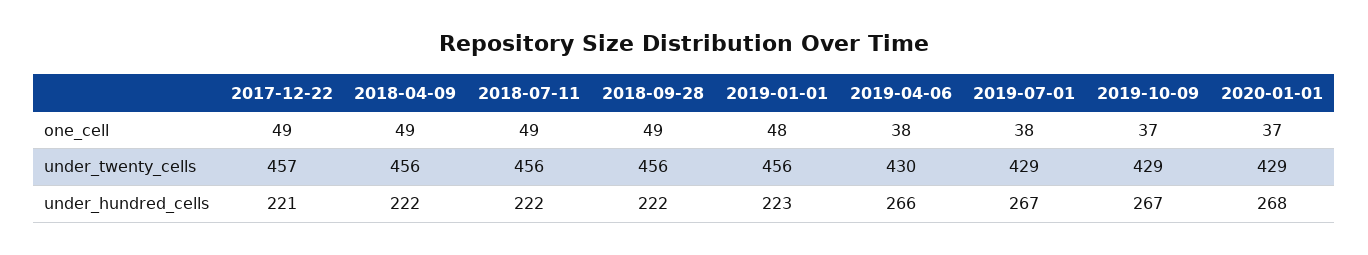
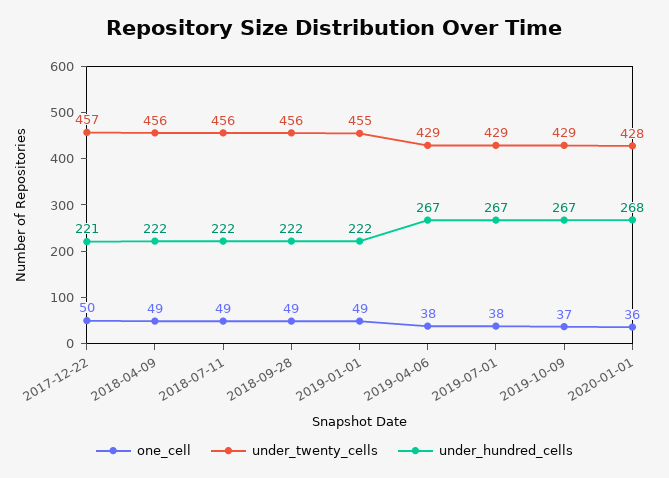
one_cell, 2017-12-22: 49 -> 50
one_cell, 2019-01-01: 48 -> 49
one_cell, 2020-01-01: 37 -> 36
under_twenty_cells, 2019-01-01: 456 -> 455
under_twenty_cells, 2019-04-06: 430 -> 429
under_twenty_cells, 2020-01-01: 429 -> 428
under_hundred_cells, 2019-01-01: 223 -> 222
under_hundred_cells, 2019-04-06: 266 -> 267

